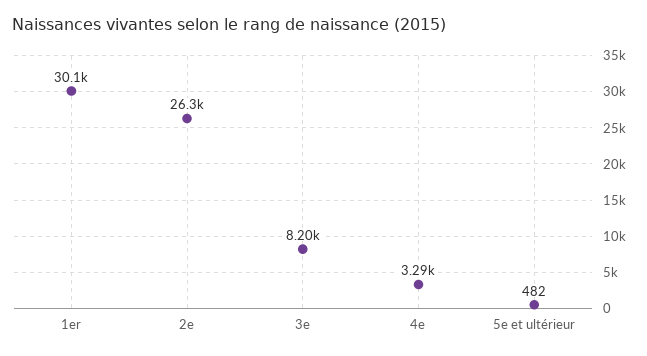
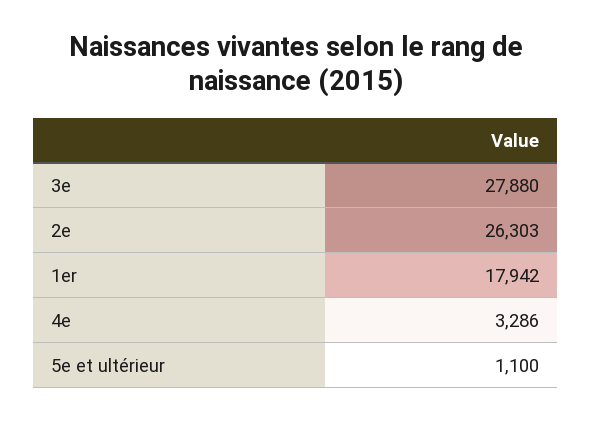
1er: 30100 -> 17942
3e: 8200 -> 27880
5e et ultérieur: 482 -> 1100

